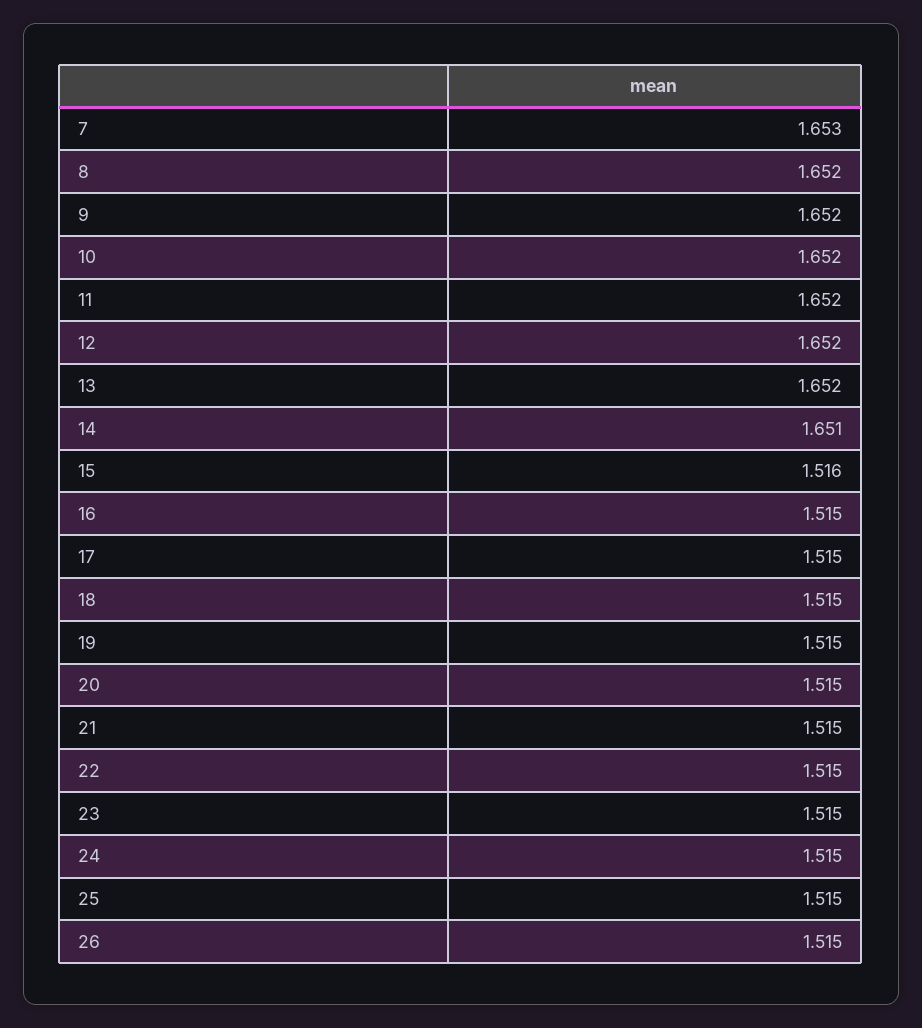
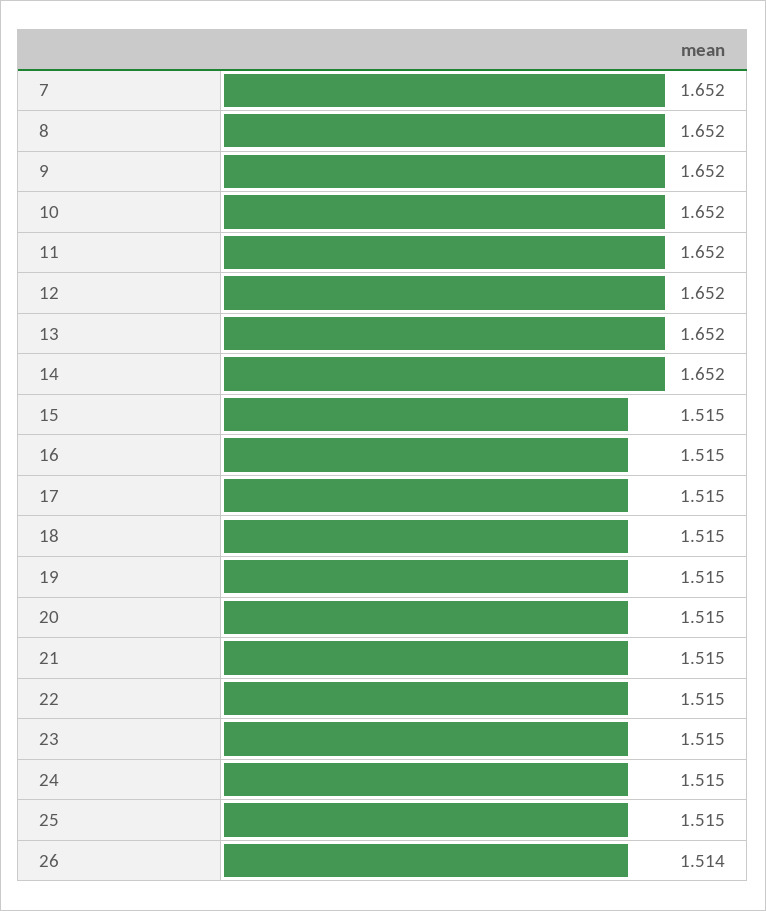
7: 1.653 -> 1.652
14: 1.651 -> 1.652
15: 1.516 -> 1.515
26: 1.515 -> 1.514

